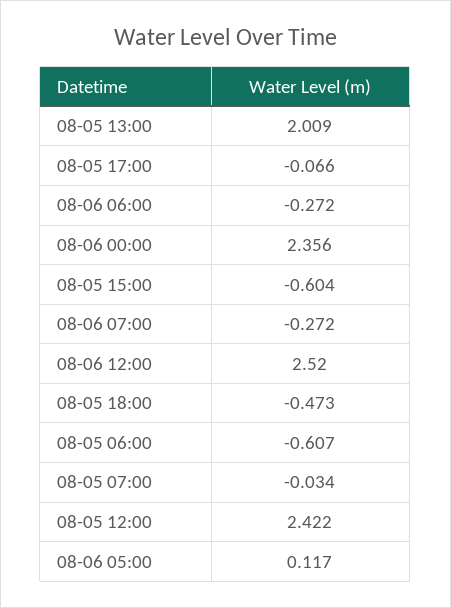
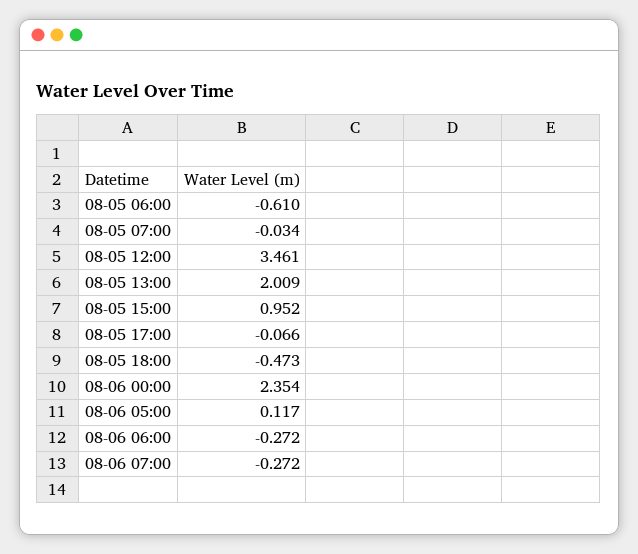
08-06 00:00: 2.356 -> 2.354
08-05 15:00: -0.604 -> 0.952
08-06 12:00: 2.52 -> none
08-05 06:00: -0.607 -> -0.61
08-05 12:00: 2.422 -> 3.461

